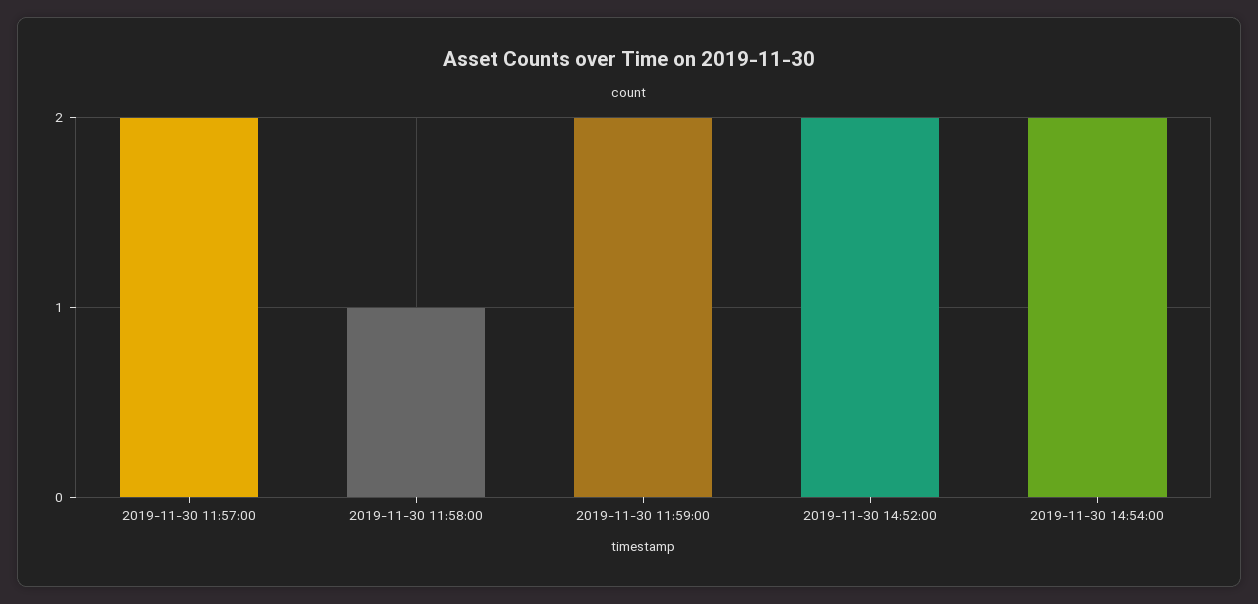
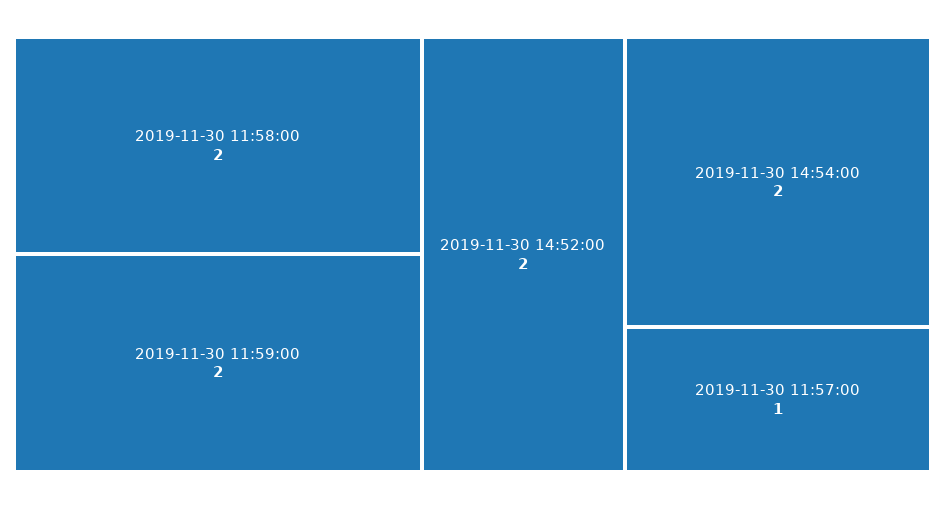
2019-11-30 11:57:00: 2 -> 1
2019-11-30 11:58:00: 1 -> 2

